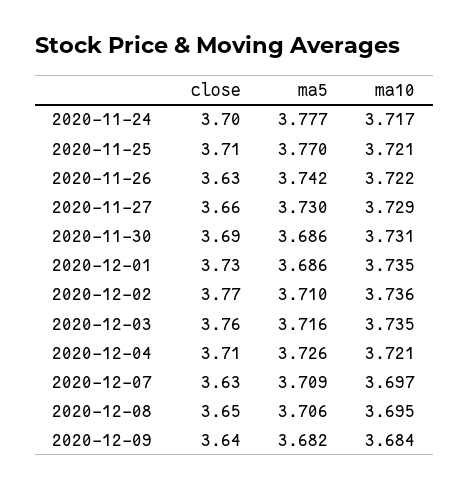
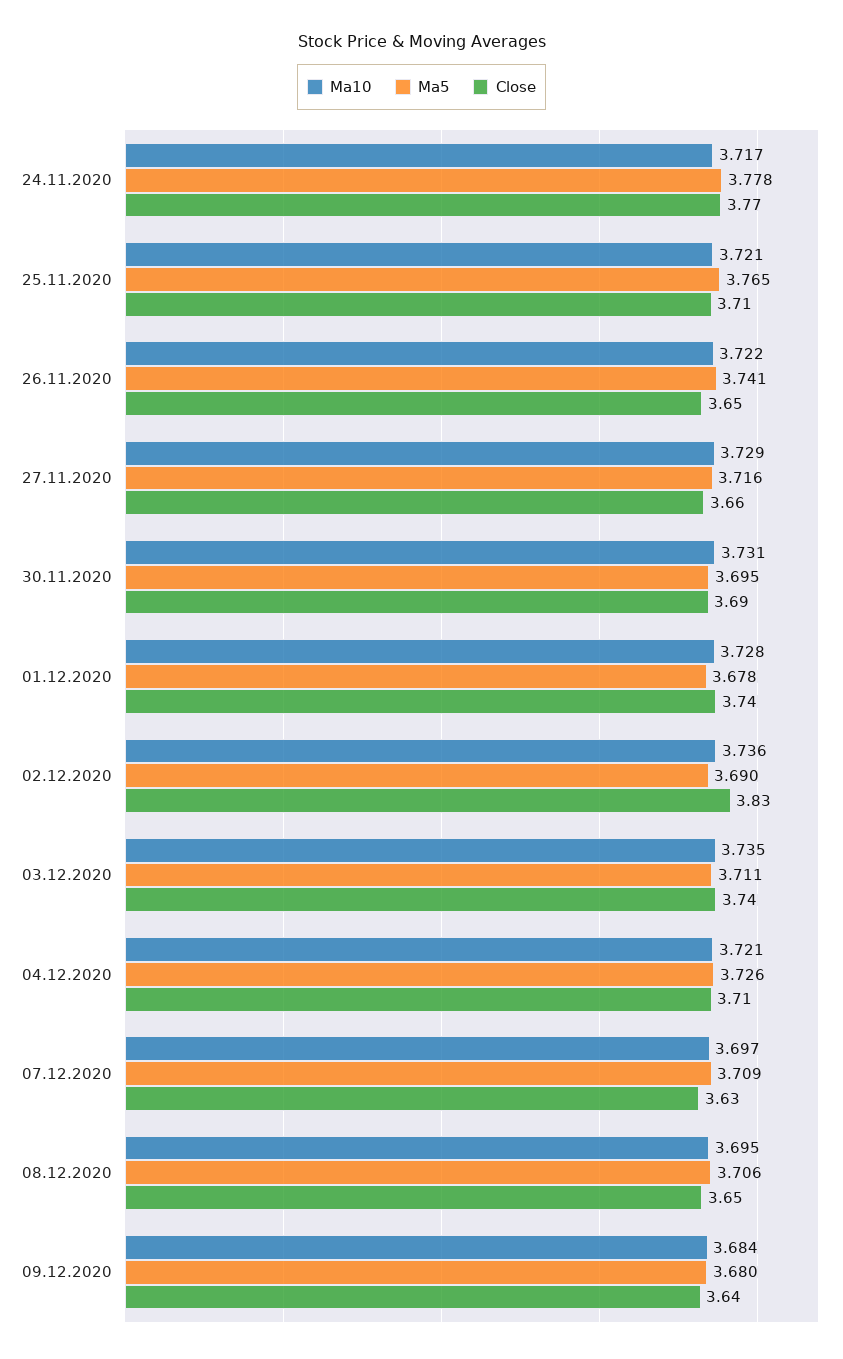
close, 2020-11-24: 3.7 -> 3.77
ma5, 2020-11-24: 3.777 -> 3.778
ma5, 2020-11-25: 3.77 -> 3.765
close, 2020-11-26: 3.63 -> 3.65
ma5, 2020-11-26: 3.742 -> 3.741
ma5, 2020-11-27: 3.73 -> 3.716
ma5, 2020-11-30: 3.686 -> 3.695
close, 2020-12-01: 3.73 -> 3.74
ma5, 2020-12-01: 3.686 -> 3.678
ma10, 2020-12-01: 3.735 -> 3.728
close, 2020-12-02: 3.77 -> 3.83
ma5, 2020-12-02: 3.71 -> 3.69
close, 2020-12-03: 3.76 -> 3.74
ma5, 2020-12-03: 3.716 -> 3.711
ma5, 2020-12-09: 3.682 -> 3.68

